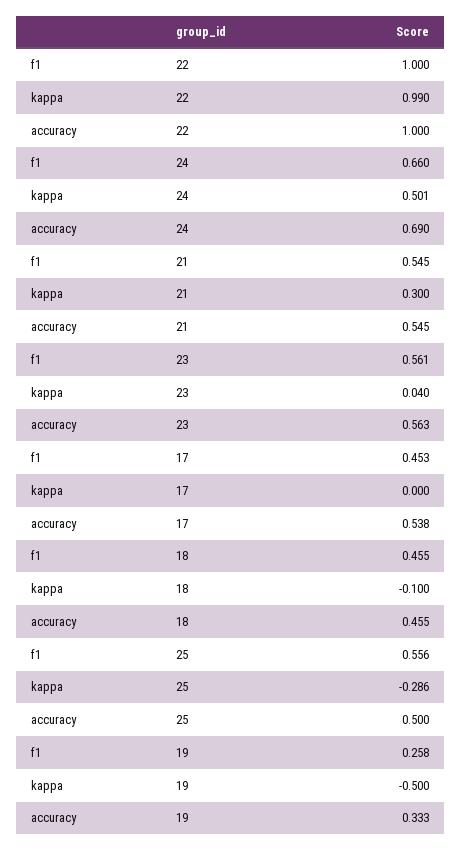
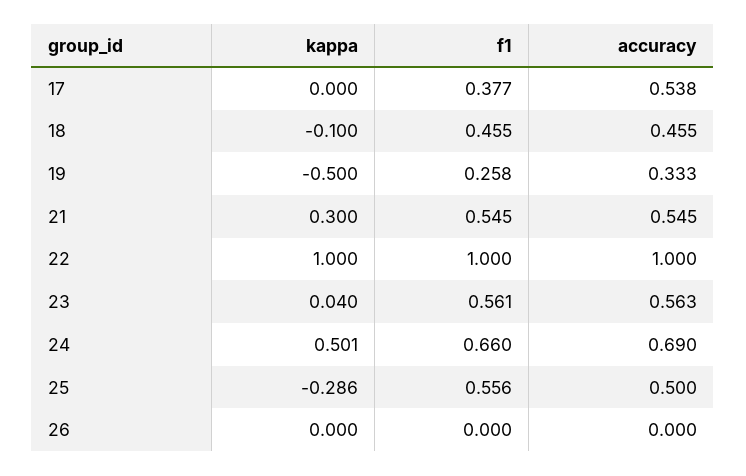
kappa, 22: 0.99 -> 1
f1, 17: 0.453 -> 0.377
kappa, 26: none -> 0
f1, 26: none -> 0
accuracy, 26: none -> 0

